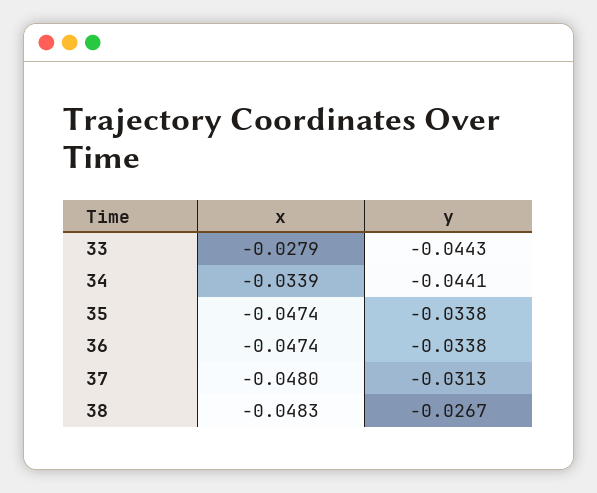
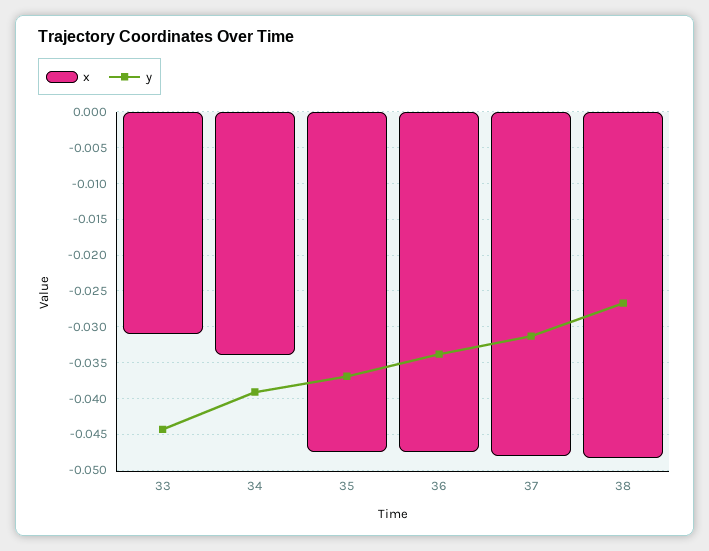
x, 33: -0.0279 -> -0.031
y, 34: -0.0441 -> -0.039
y, 35: -0.0338 -> -0.037

